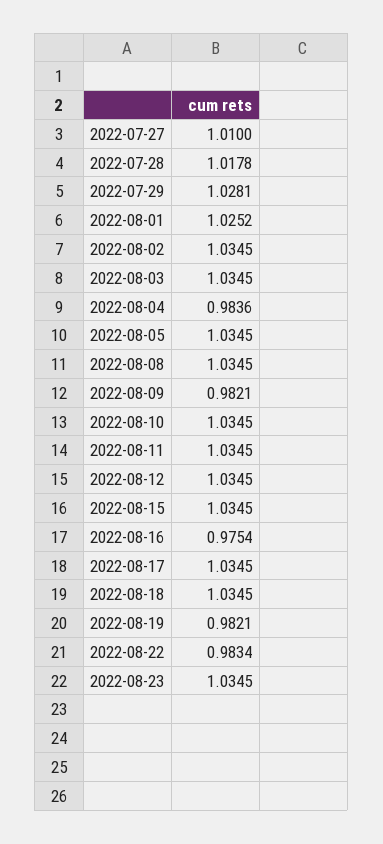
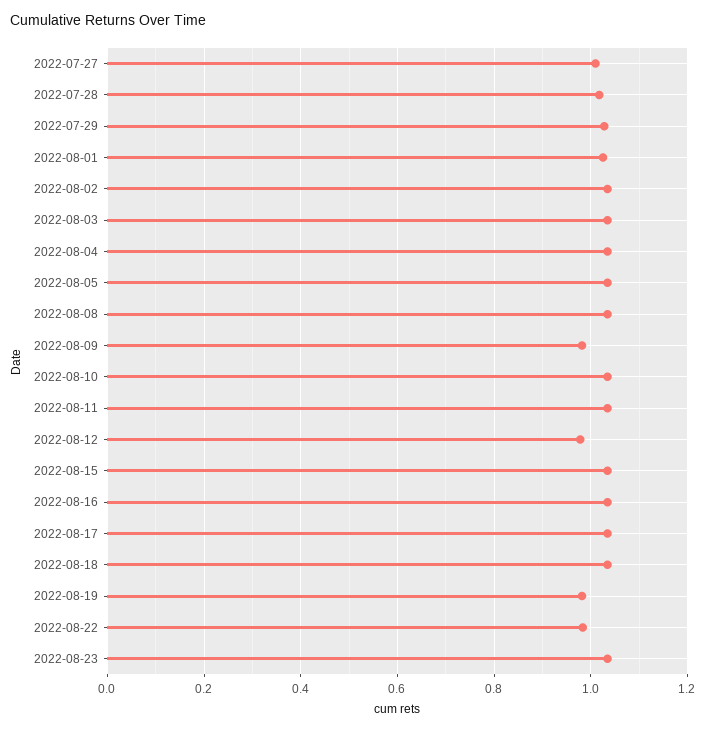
2022-08-04: 0.9836 -> 1.04
2022-08-12: 1.0345 -> 0.98
2022-08-16: 0.9754 -> 1.04

